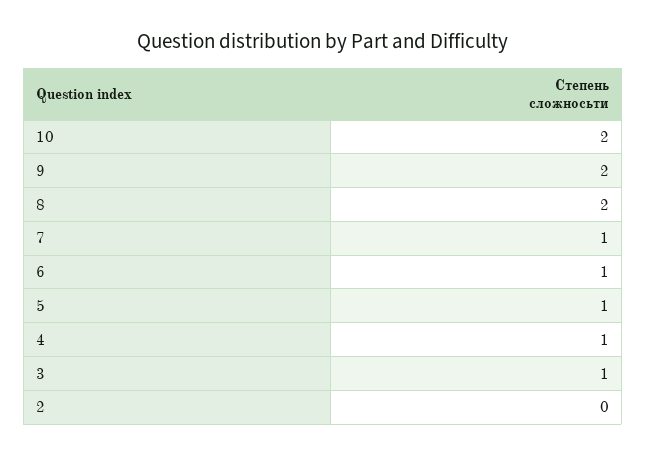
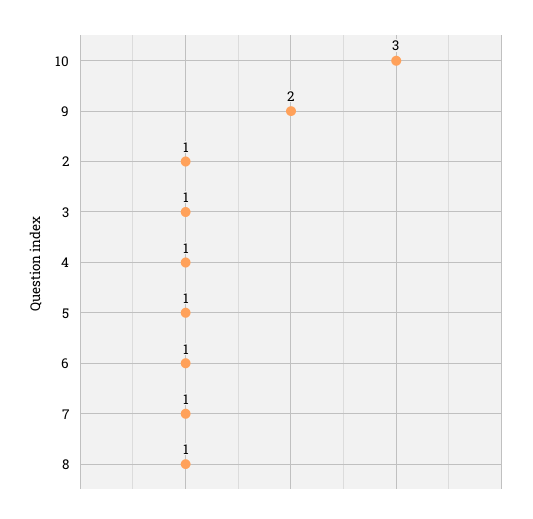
10: 2 -> 3
8: 2 -> 1
2: 0 -> 1

